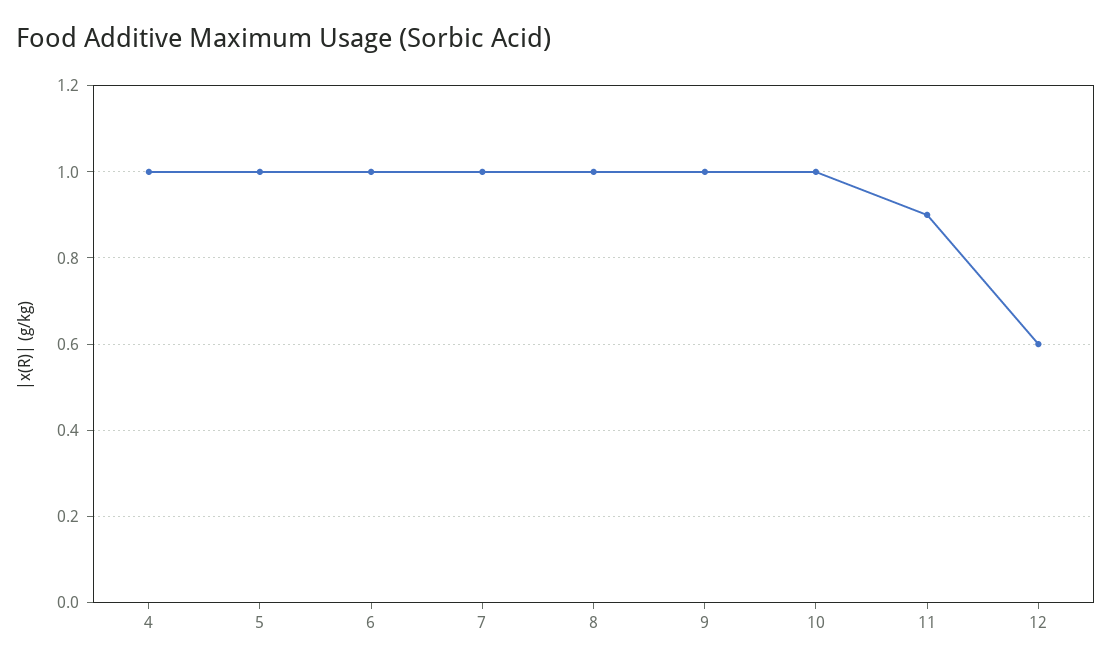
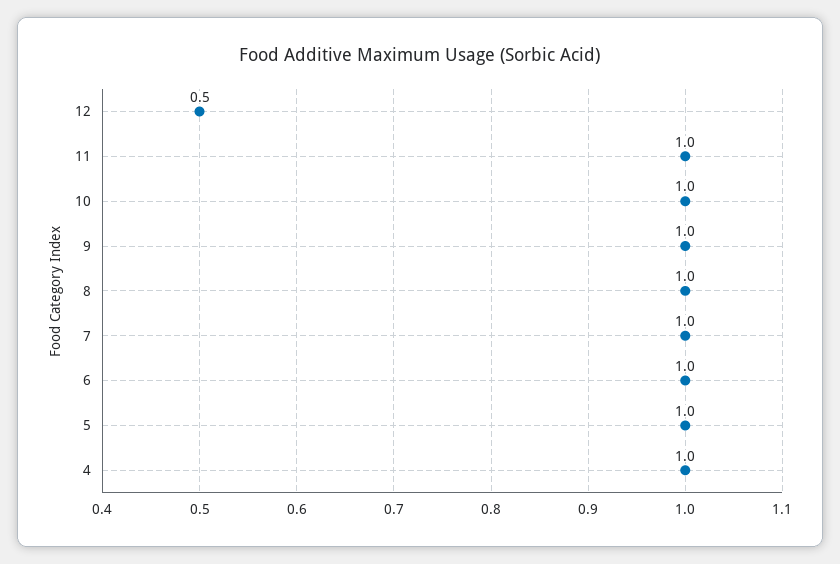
11: 0.9 -> 1
12: 0.6 -> 0.5

